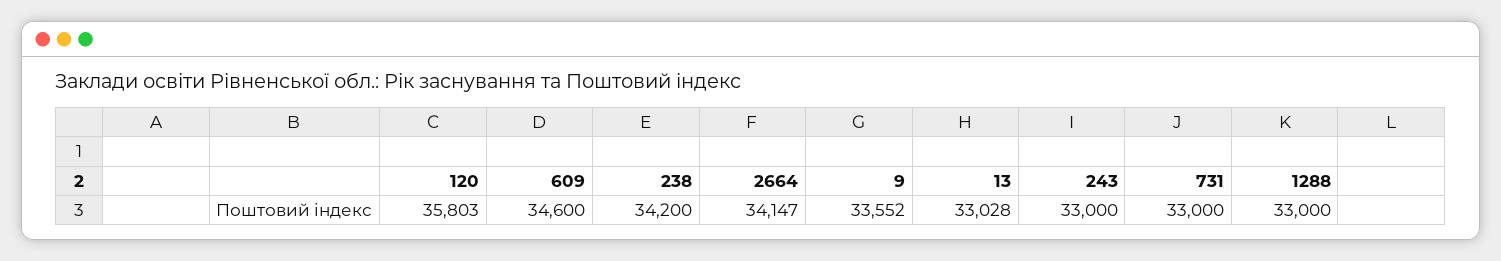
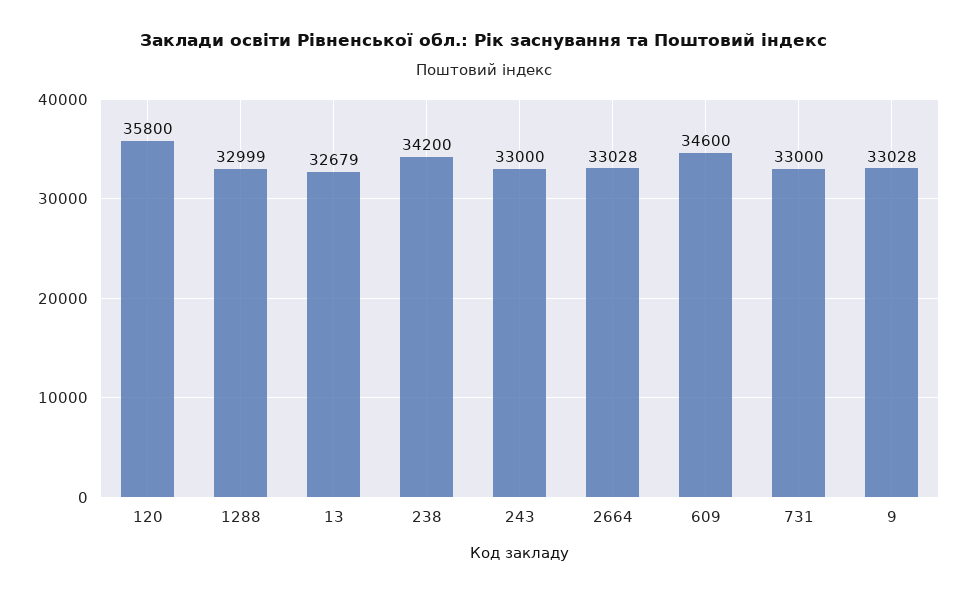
120: 35803 -> 35800
2664: 34147 -> 33028
9: 33552 -> 33028
13: 33028 -> 32679
1288: 33000 -> 32999

